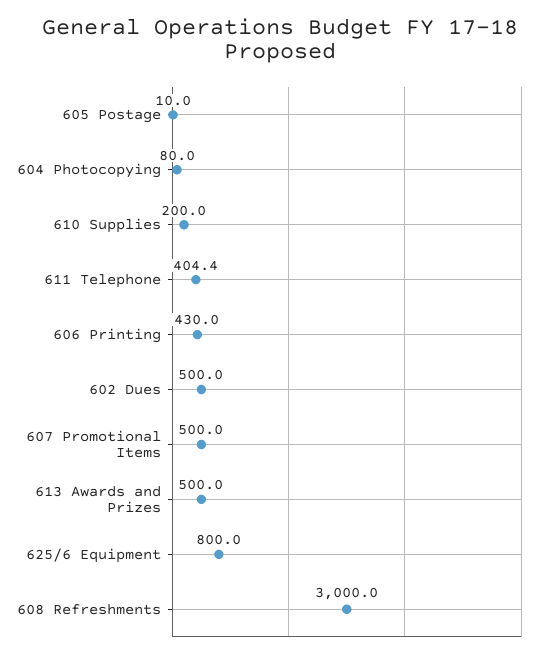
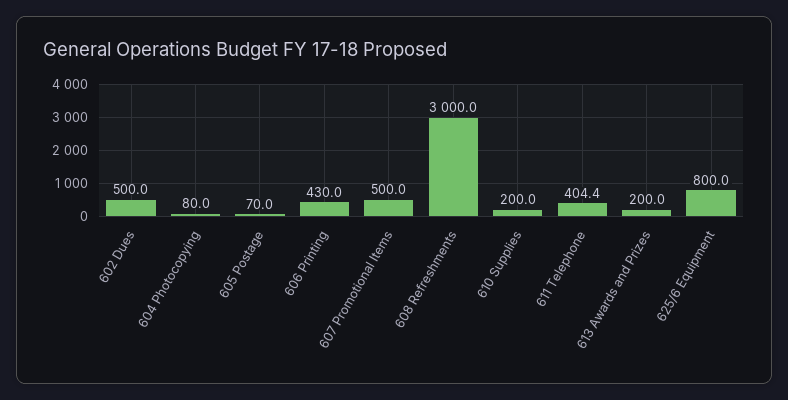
605 Postage: 10 -> 70
613 Awards and Prizes: 500 -> 200

